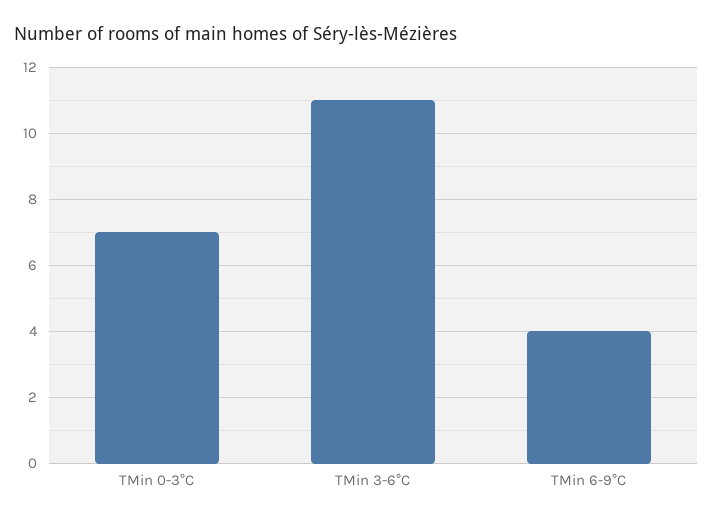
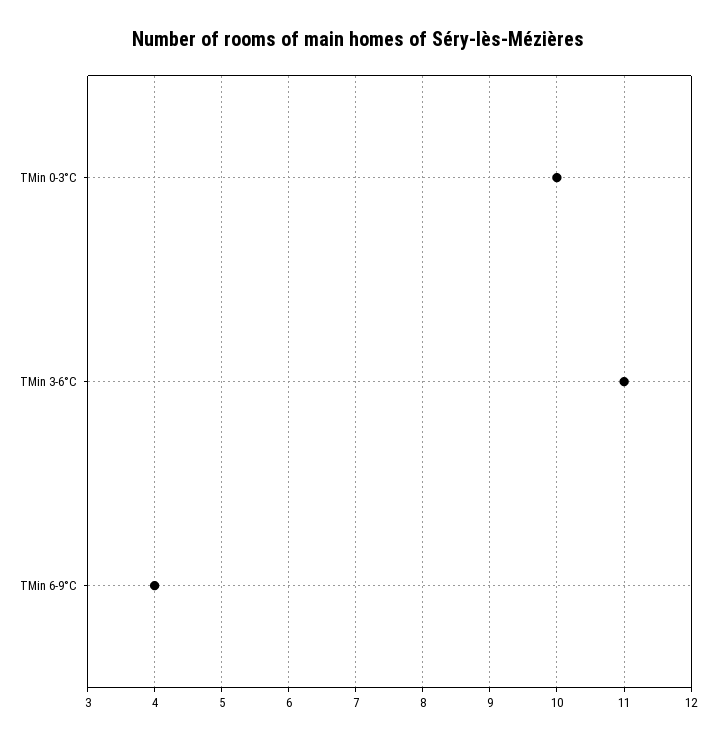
TMin 0-3°C: 7 -> 10

